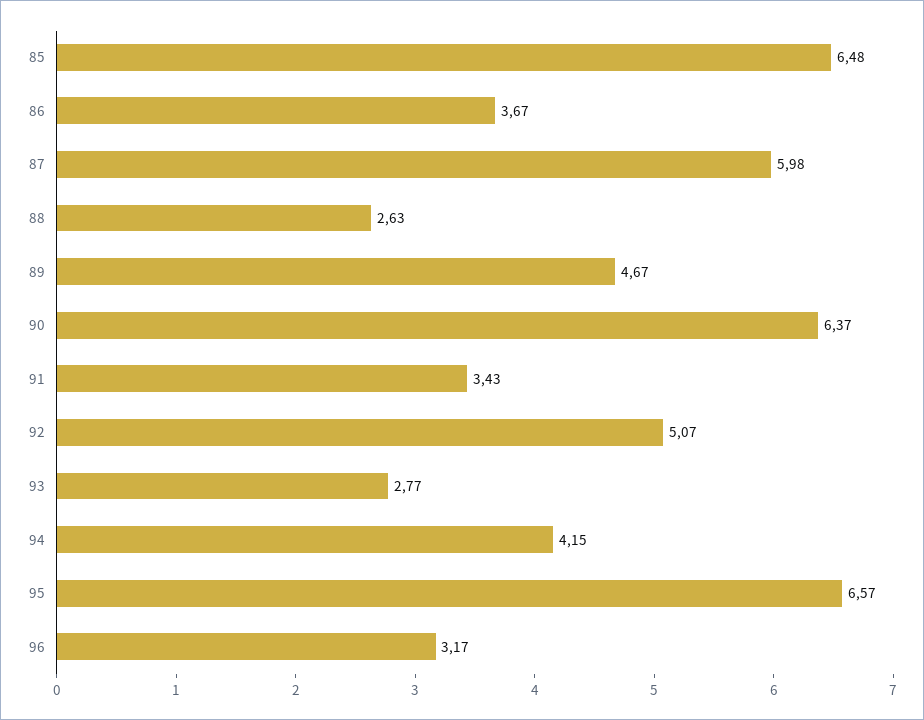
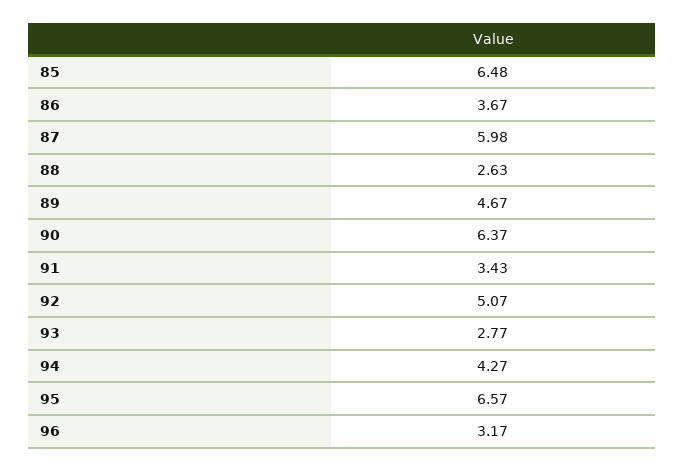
94: 4.15 -> 4.27

